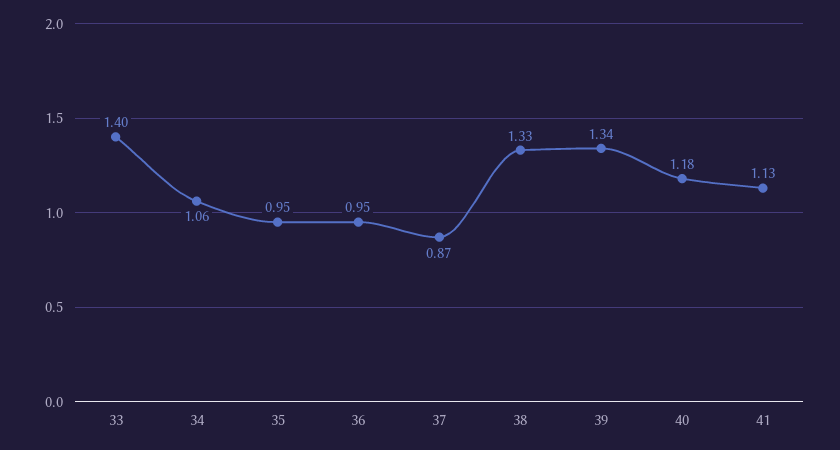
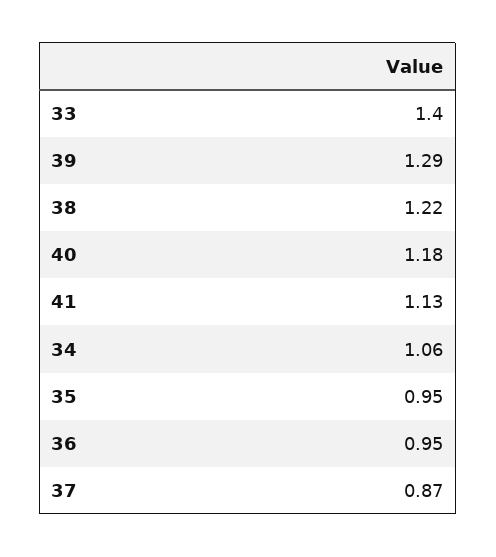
38: 1.33 -> 1.22
39: 1.34 -> 1.29

